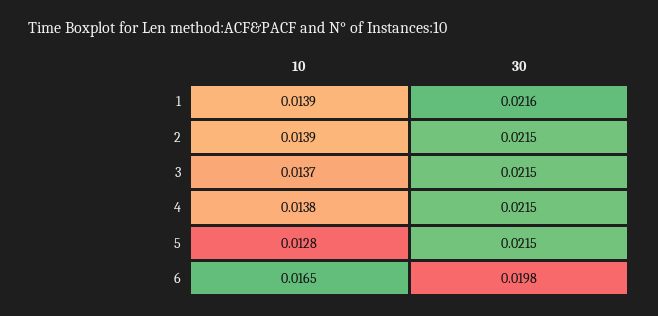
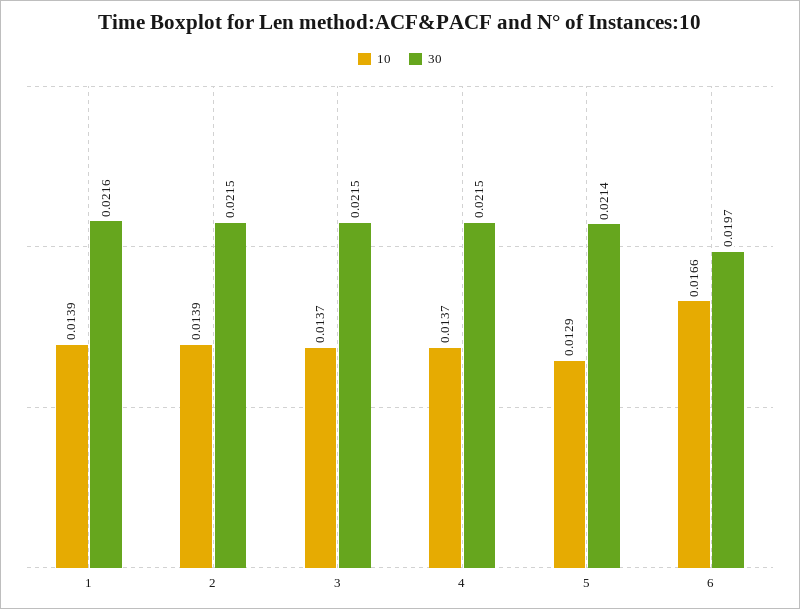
10, 4: 0.0138 -> 0.0137
10, 5: 0.0128 -> 0.0129
30, 5: 0.0215 -> 0.0214
10, 6: 0.0165 -> 0.0166
30, 6: 0.0198 -> 0.0197

